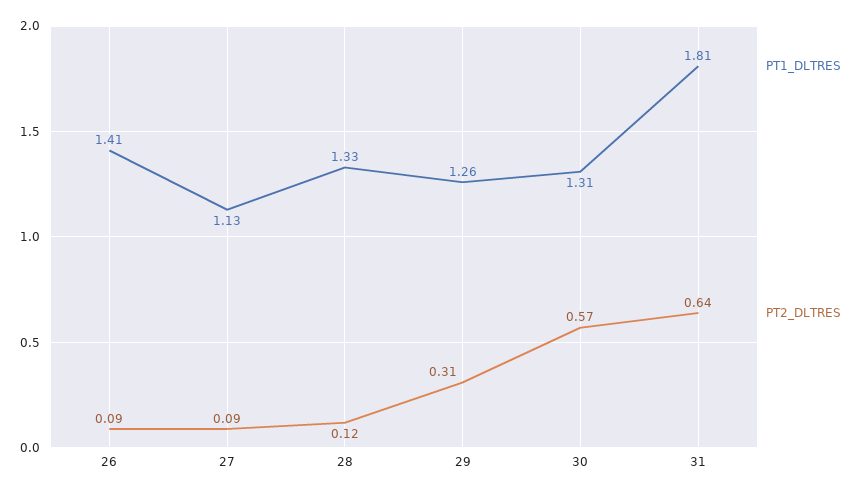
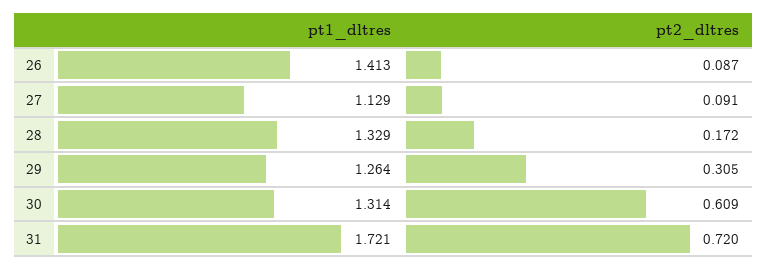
PT2_DLTRES, 28: 0.12 -> 0.172
PT2_DLTRES, 30: 0.57 -> 0.609
PT1_DLTRES, 31: 1.81 -> 1.721
PT2_DLTRES, 31: 0.64 -> 0.72

